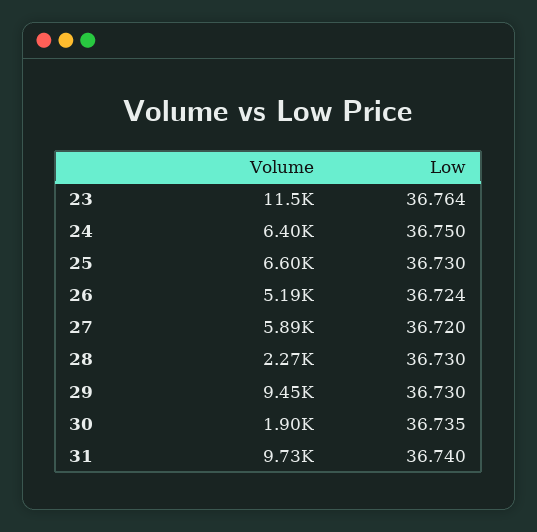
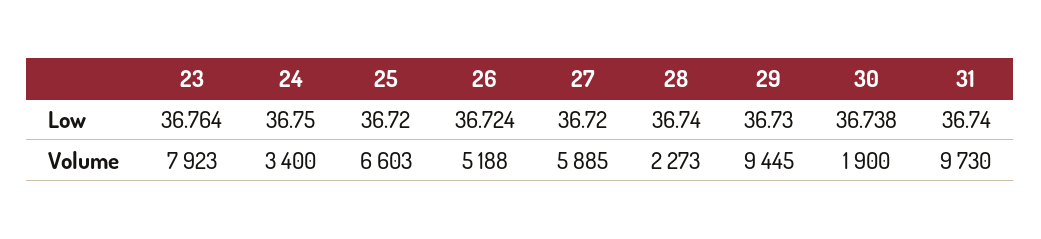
Volume, 23: 11500 -> 7923
Volume, 24: 6400 -> 3400
Low, 25: 36.73 -> 36.72
Low, 28: 36.73 -> 36.74
Low, 30: 36.735 -> 36.738

